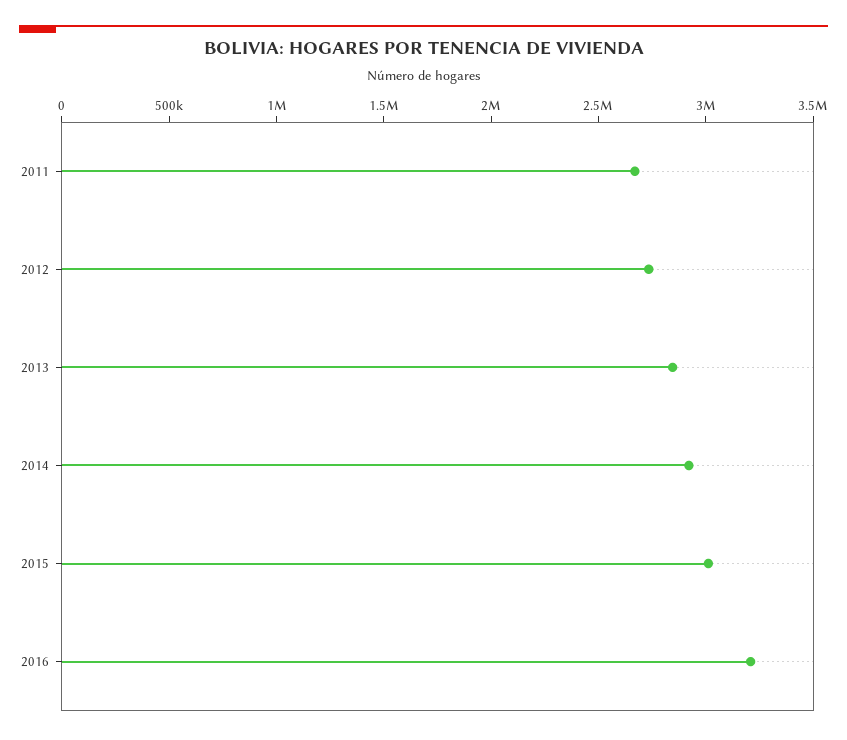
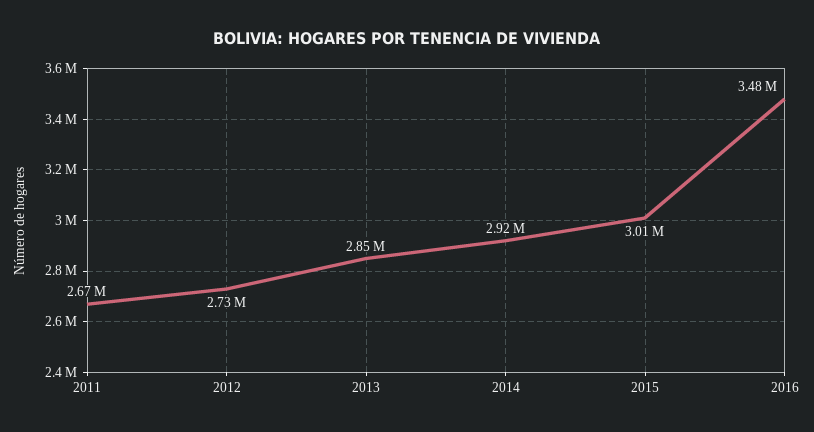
2016: 3200000 -> 3480000

